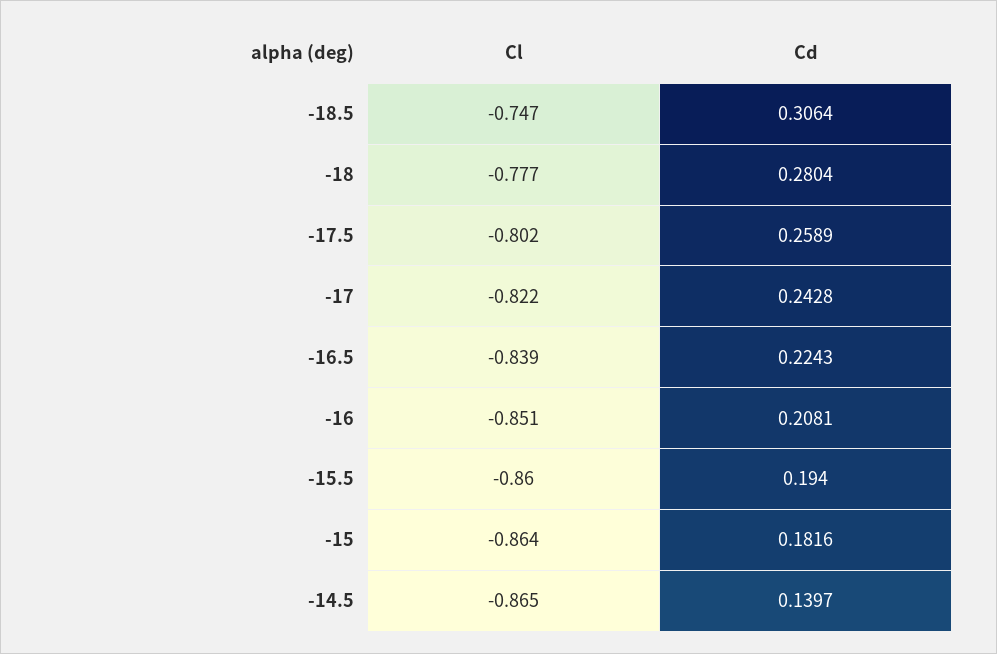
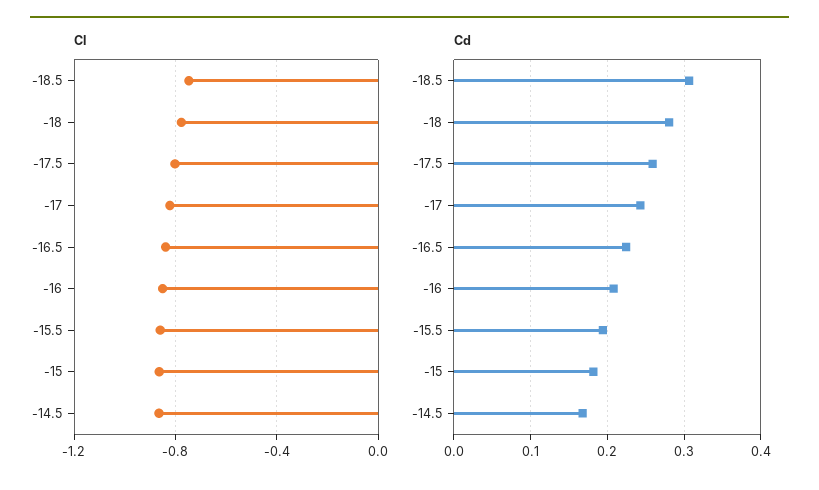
Cd, -14.5: 0.1397 -> 0.17

